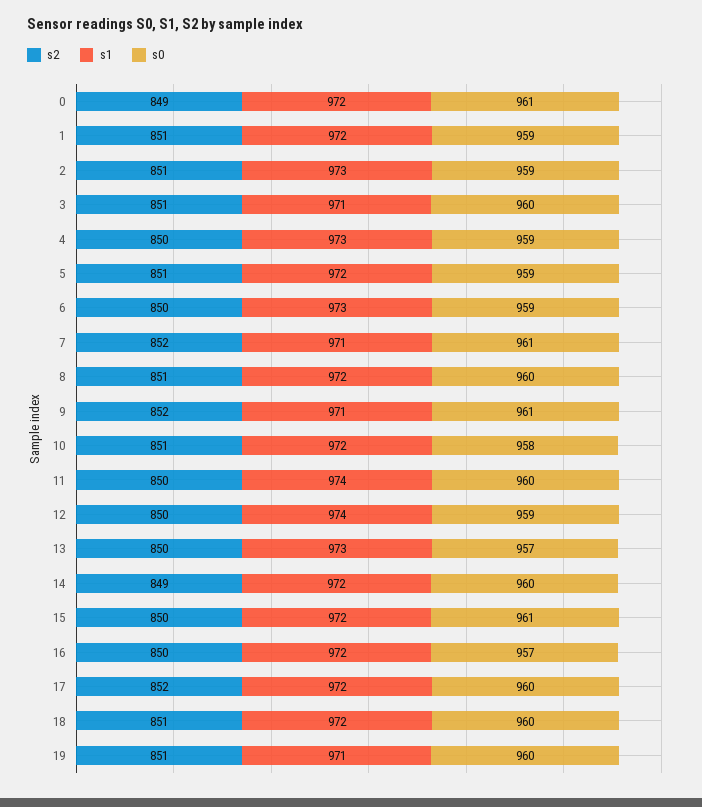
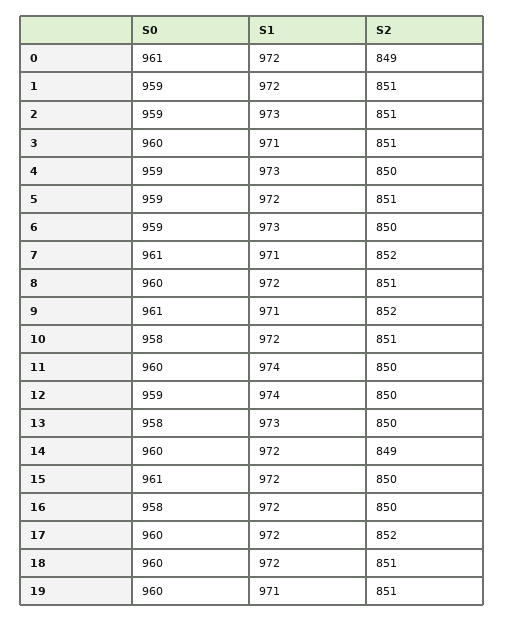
s0, 13: 957 -> 958
s0, 16: 957 -> 958

